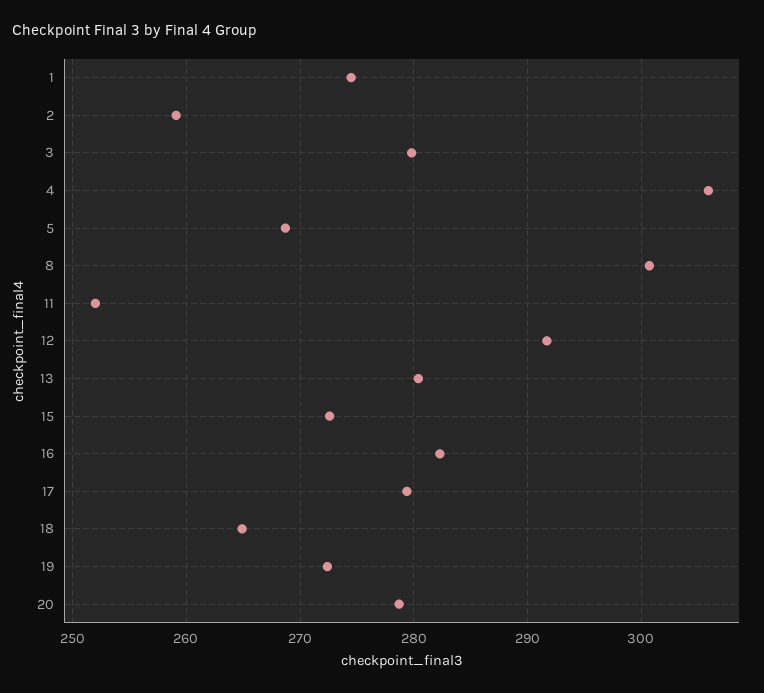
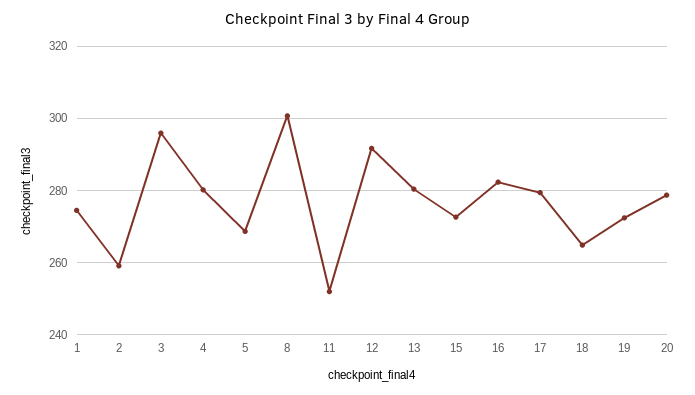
3: 280 -> 296
4: 306 -> 280

